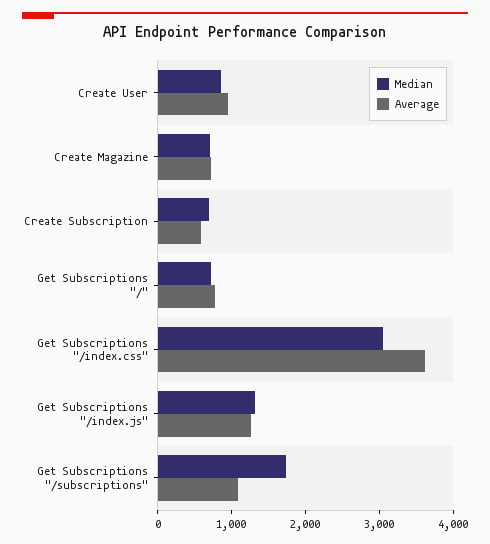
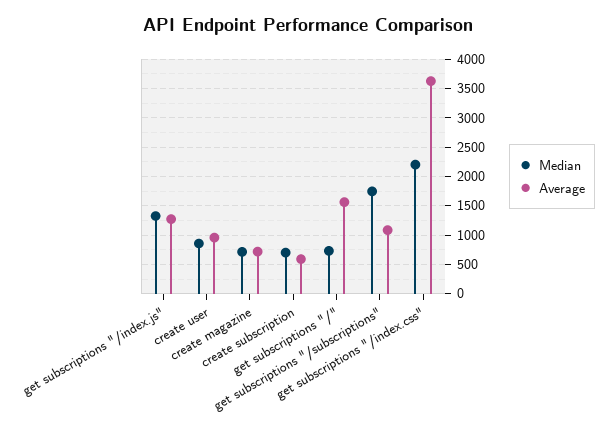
Average, Get Subscriptions "/": 800 -> 1500
Median, Get Subscriptions "/index.css": 3000 -> 2250

